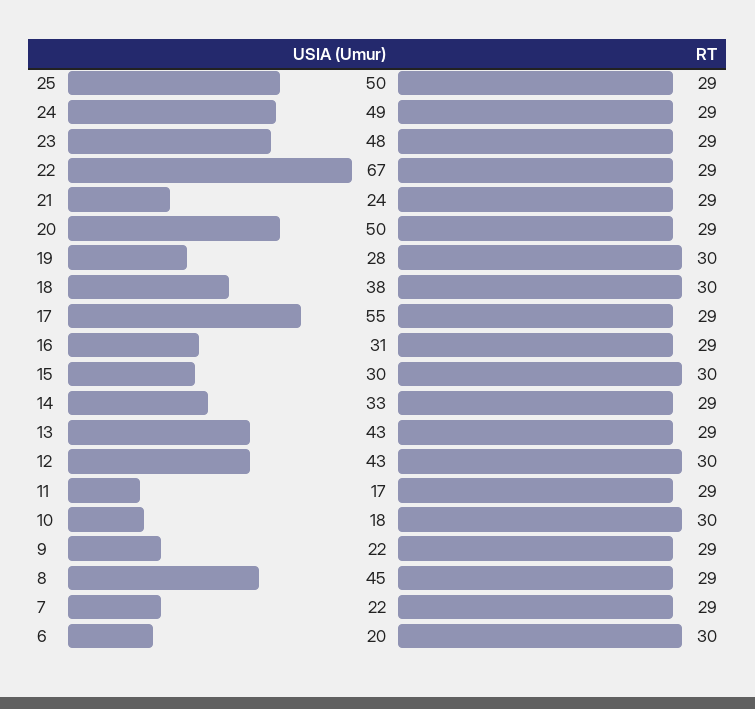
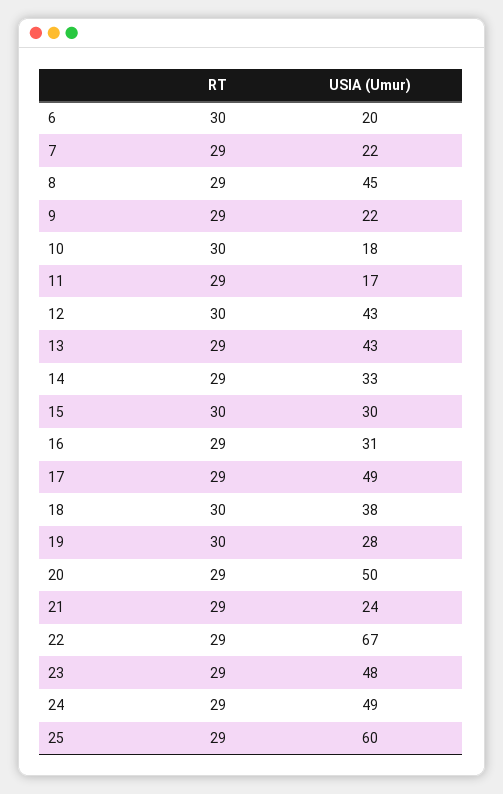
USIA (Umur), 25: 50 -> 60
USIA (Umur), 17: 55 -> 49

